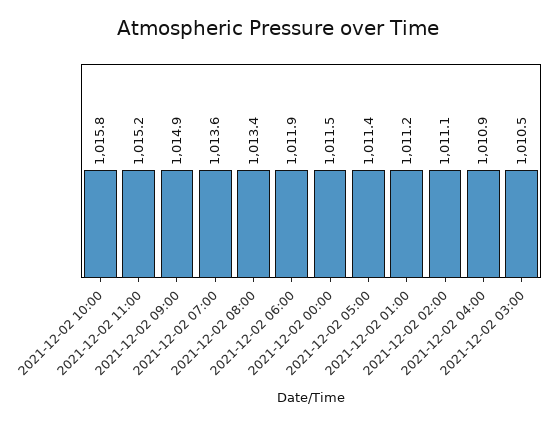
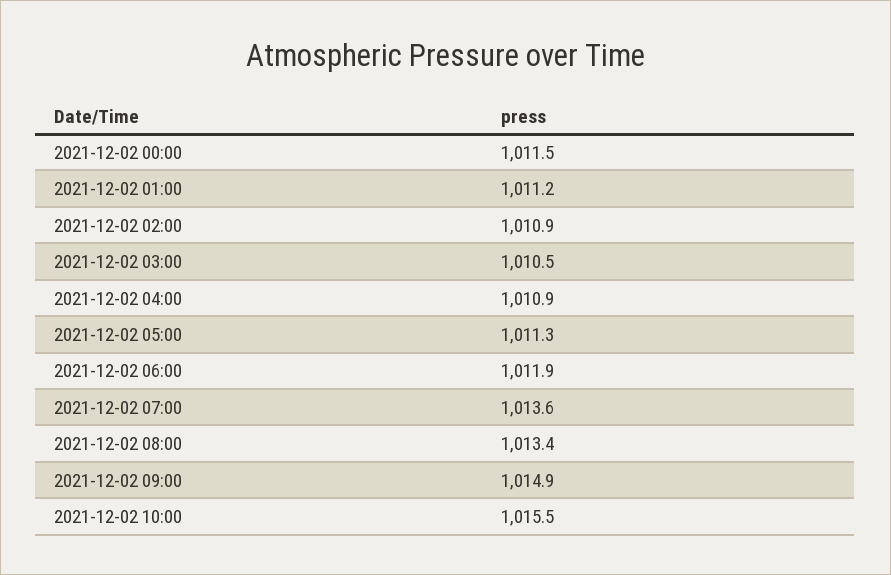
2021-12-02 10:00: 1015.8 -> 1015.5
2021-12-02 11:00: 1015.2 -> none
2021-12-02 05:00: 1011.4 -> 1011.3
2021-12-02 02:00: 1011.1 -> 1010.9

